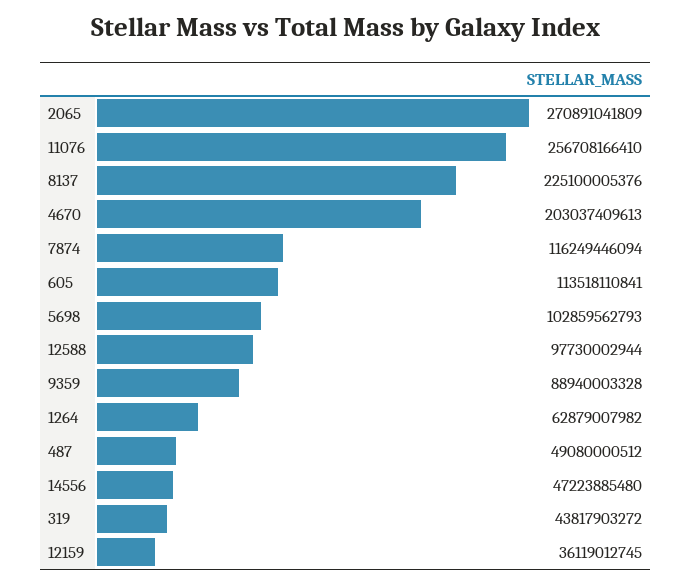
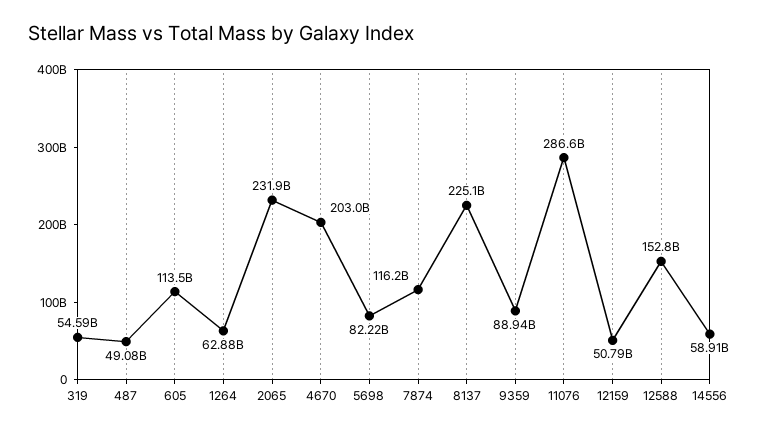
2065: 270891041809 -> 231900000000
11076: 256708166410 -> 286600000000
5698: 102859562793 -> 82220000000
12588: 97730002944 -> 152800000000
14556: 47223885480 -> 58910000000
319: 43817903272 -> 54590000000
12159: 36119012745 -> 50790000000

